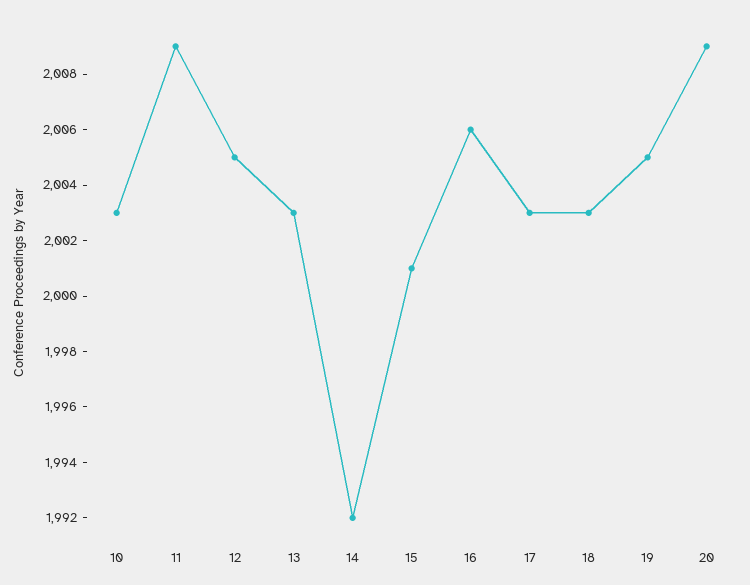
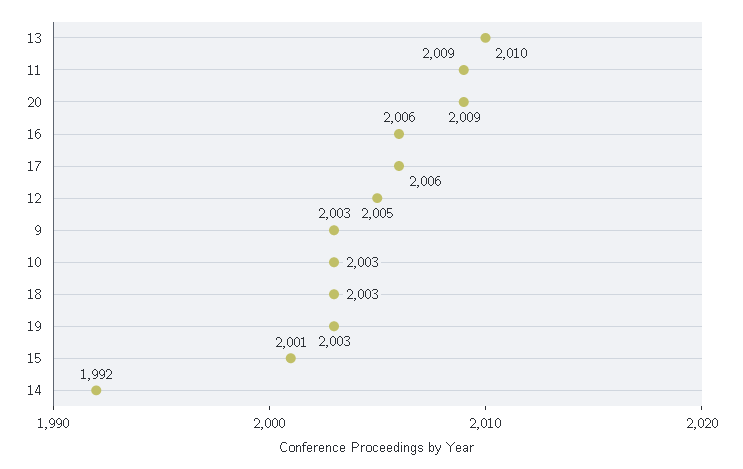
13: 2003 -> 2010
17: 2003 -> 2006
19: 2005 -> 2003
9: none -> 2003

